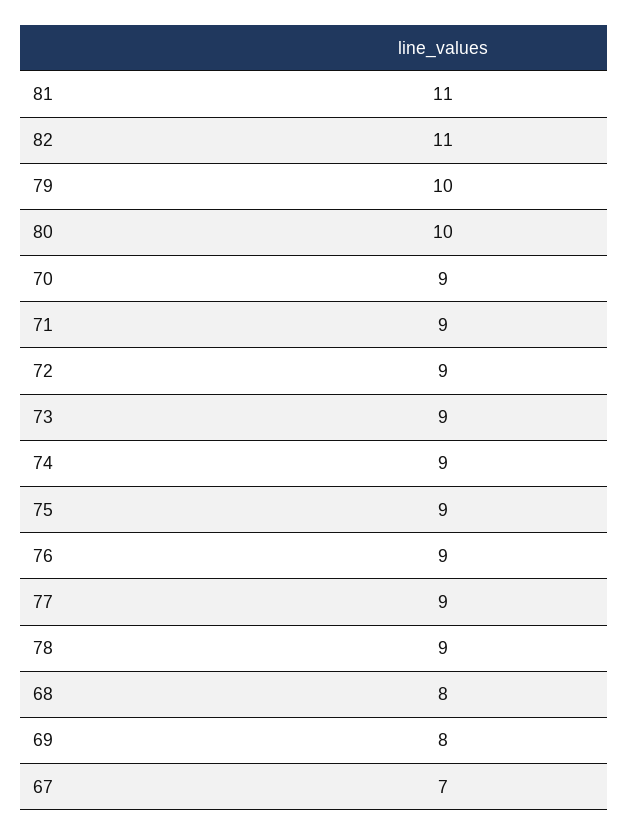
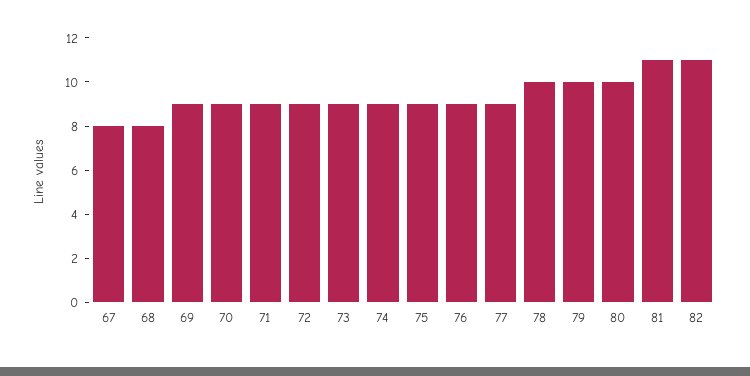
78: 9 -> 10
69: 8 -> 9
67: 7 -> 8

